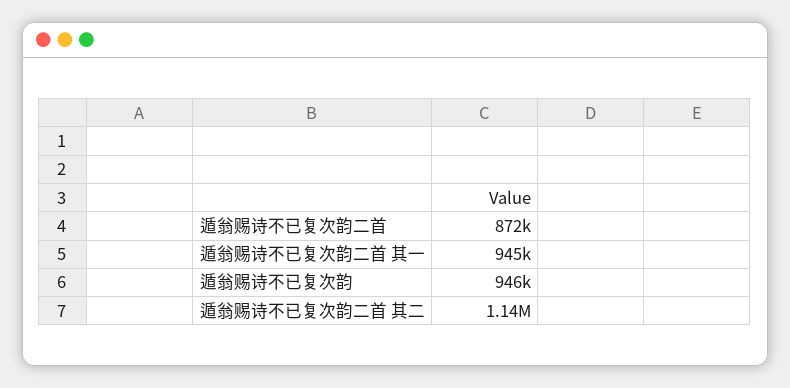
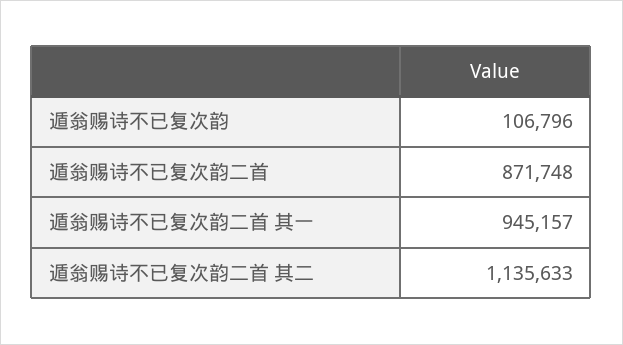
遁翁赐诗不已复次韵: 946000 -> 106796

